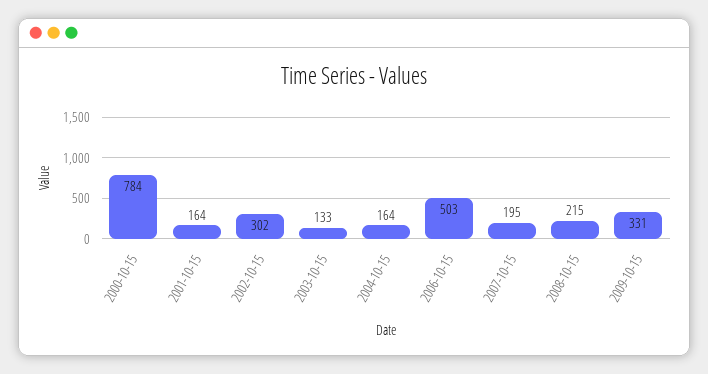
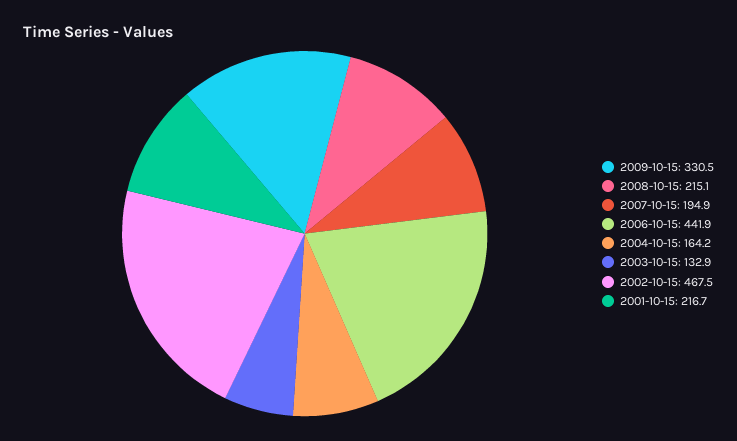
2000-10-15: 784 -> none
2001-10-15: 164 -> 216.7
2002-10-15: 302 -> 467.5
2006-10-15: 503 -> 441.9

